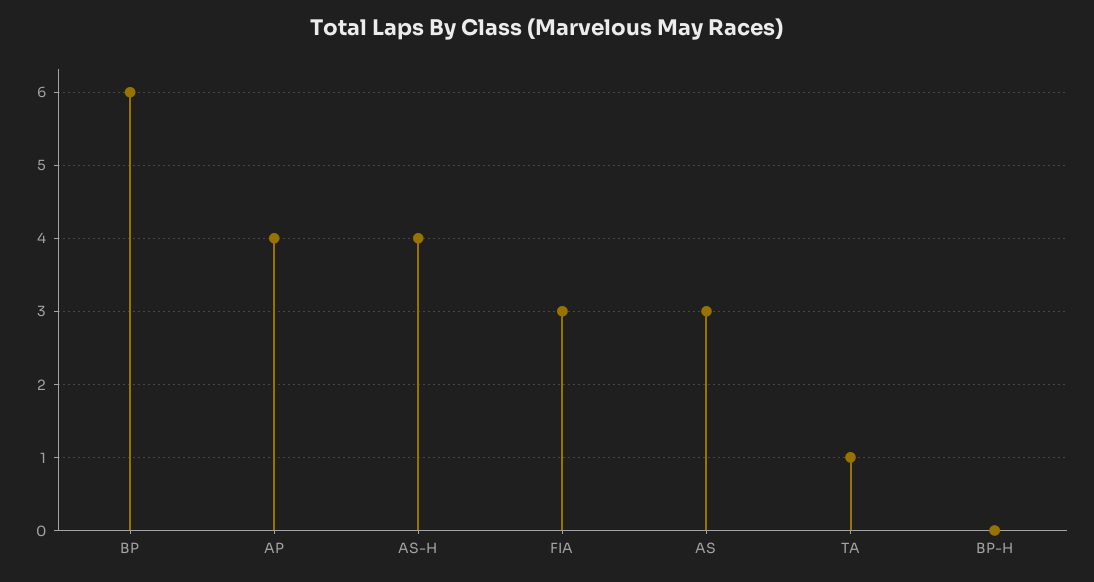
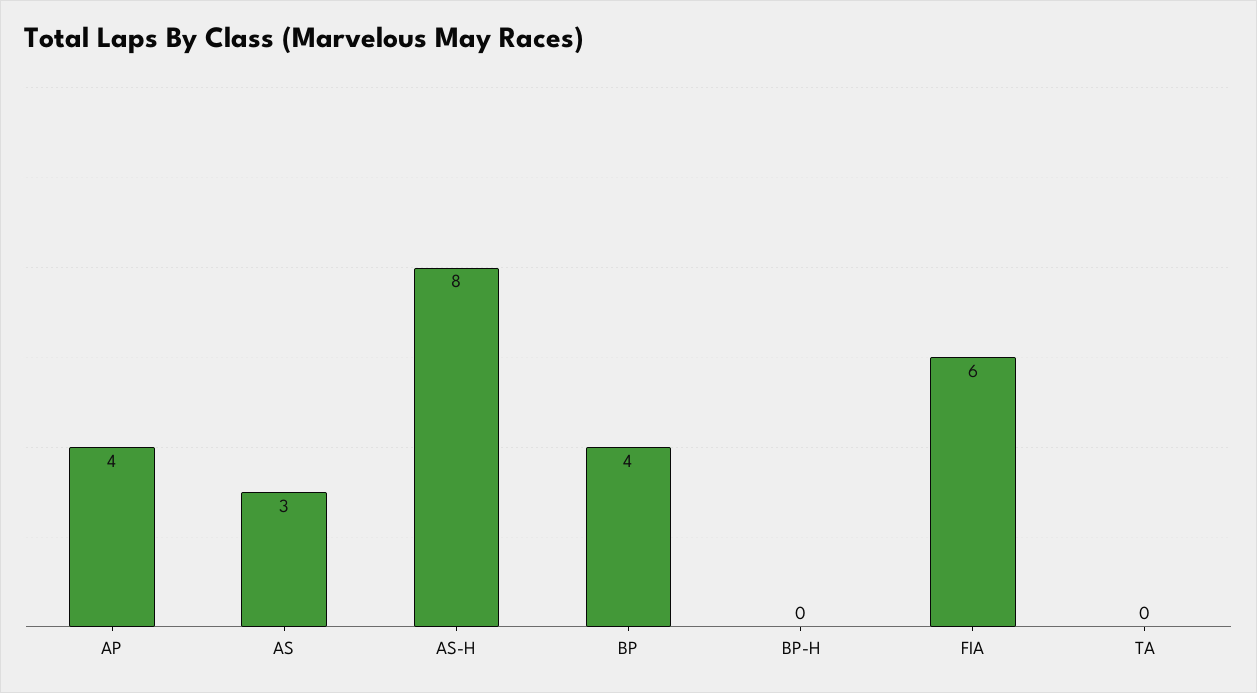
BP: 6 -> 4
AS-H: 4 -> 8
FIA: 3 -> 6
TA: 1 -> 0

